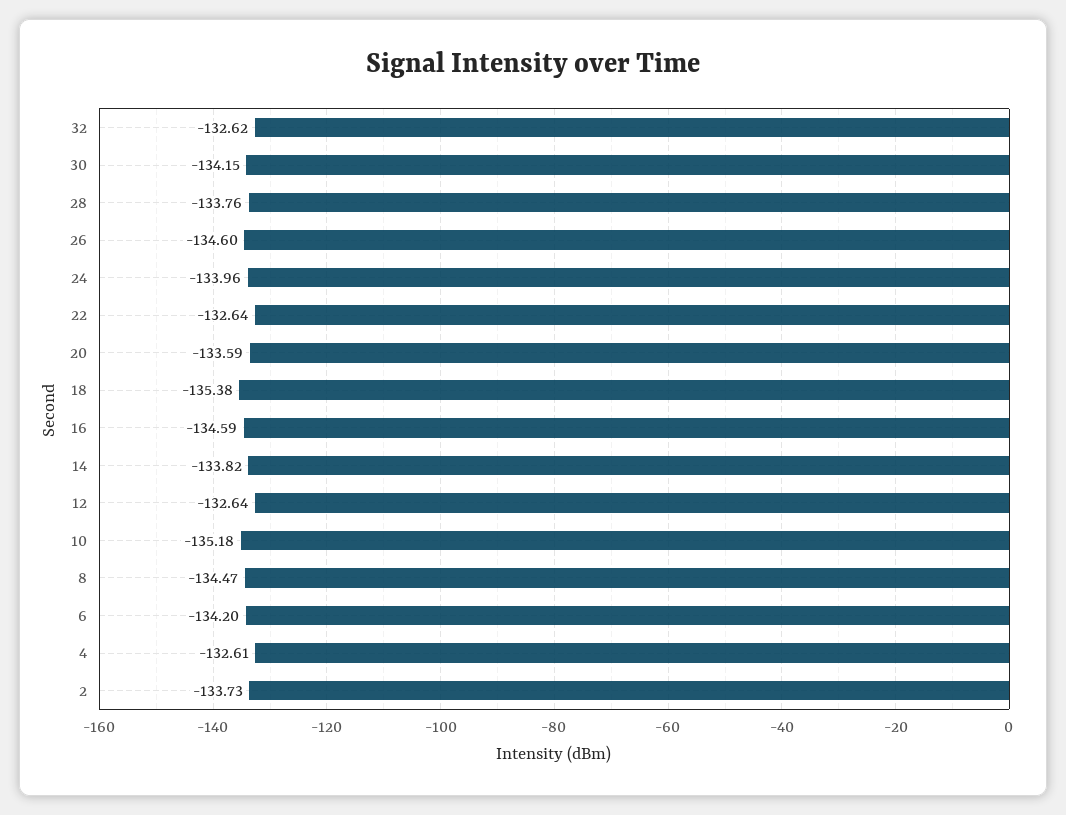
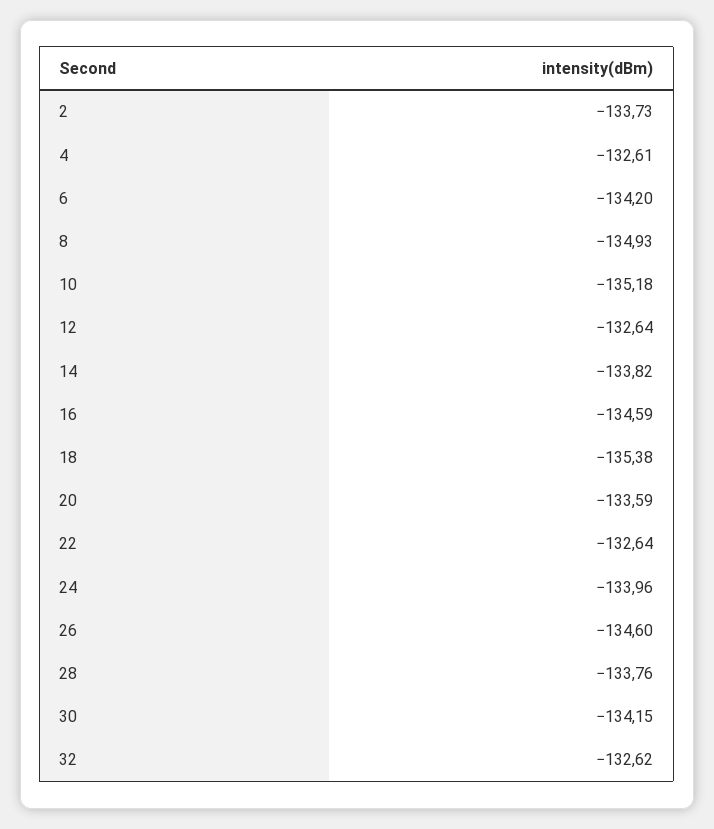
8: -134.47 -> -134.93

